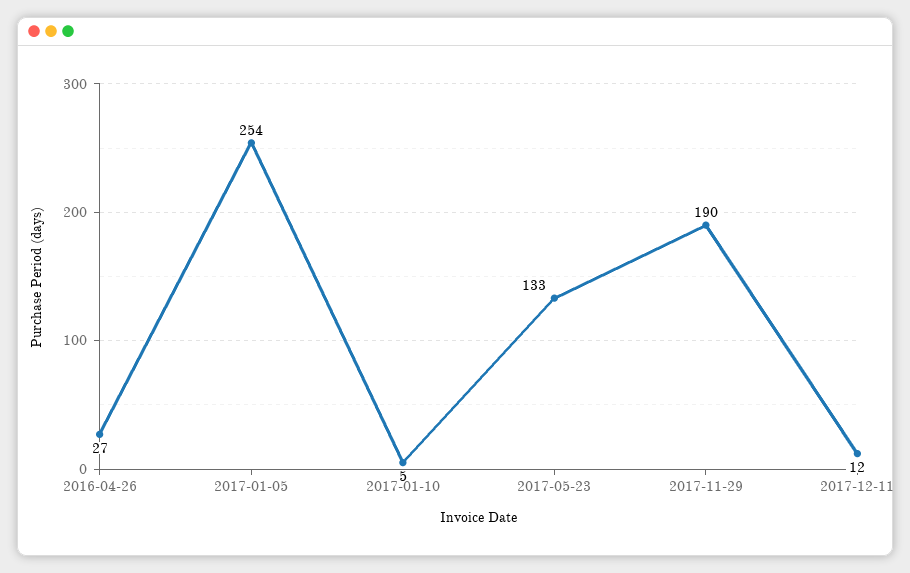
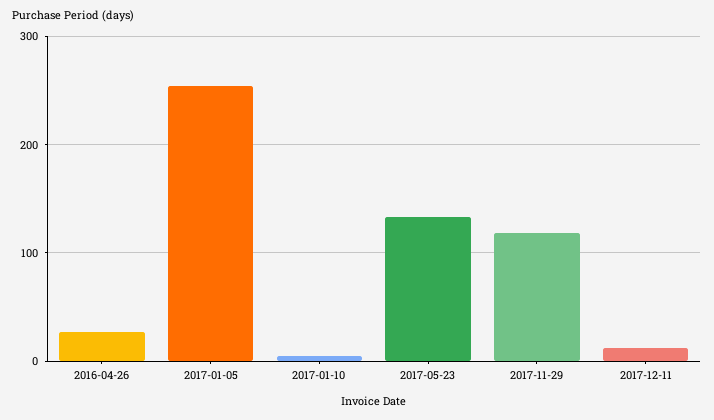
2017-11-29: 190 -> 120

